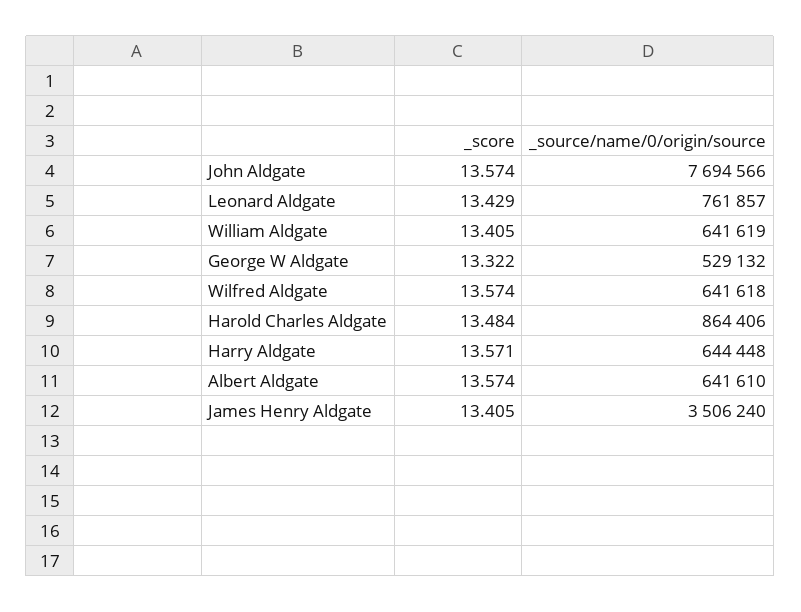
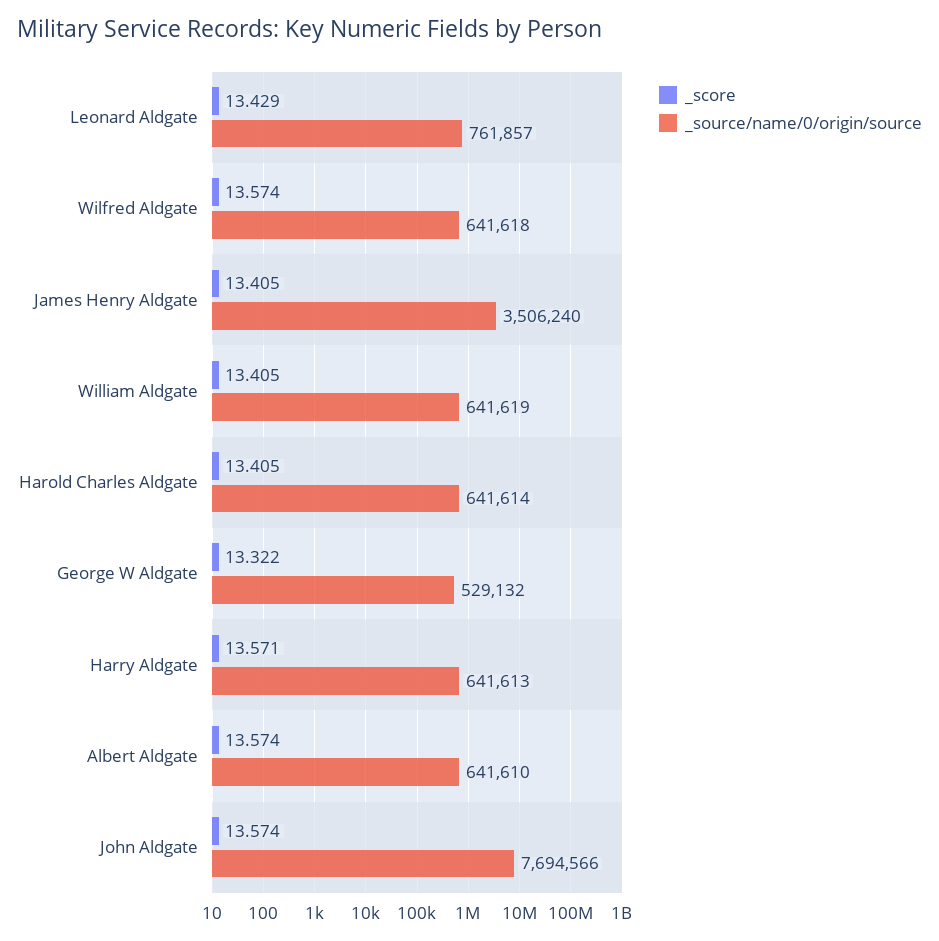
_score, Harold Charles Aldgate: 13.484 -> 13.405
_source/name/0/origin/source, Harold Charles Aldgate: 864406 -> 641614
_source/name/0/origin/source, Harry Aldgate: 644448 -> 641613

